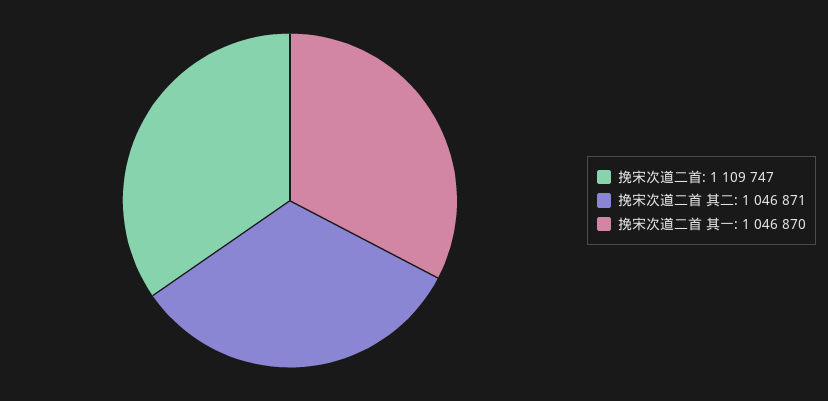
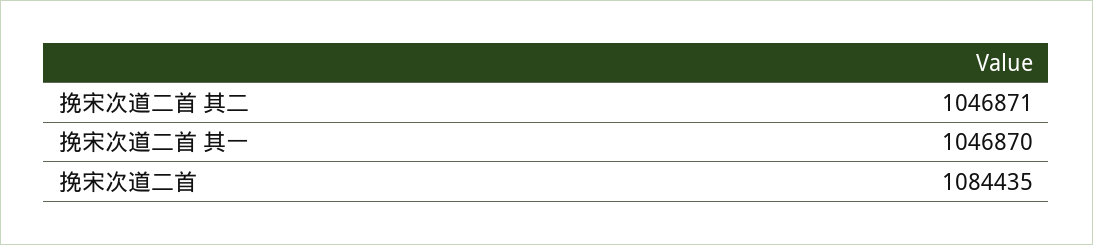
挽宋次道二首: 1109747 -> 1084435

